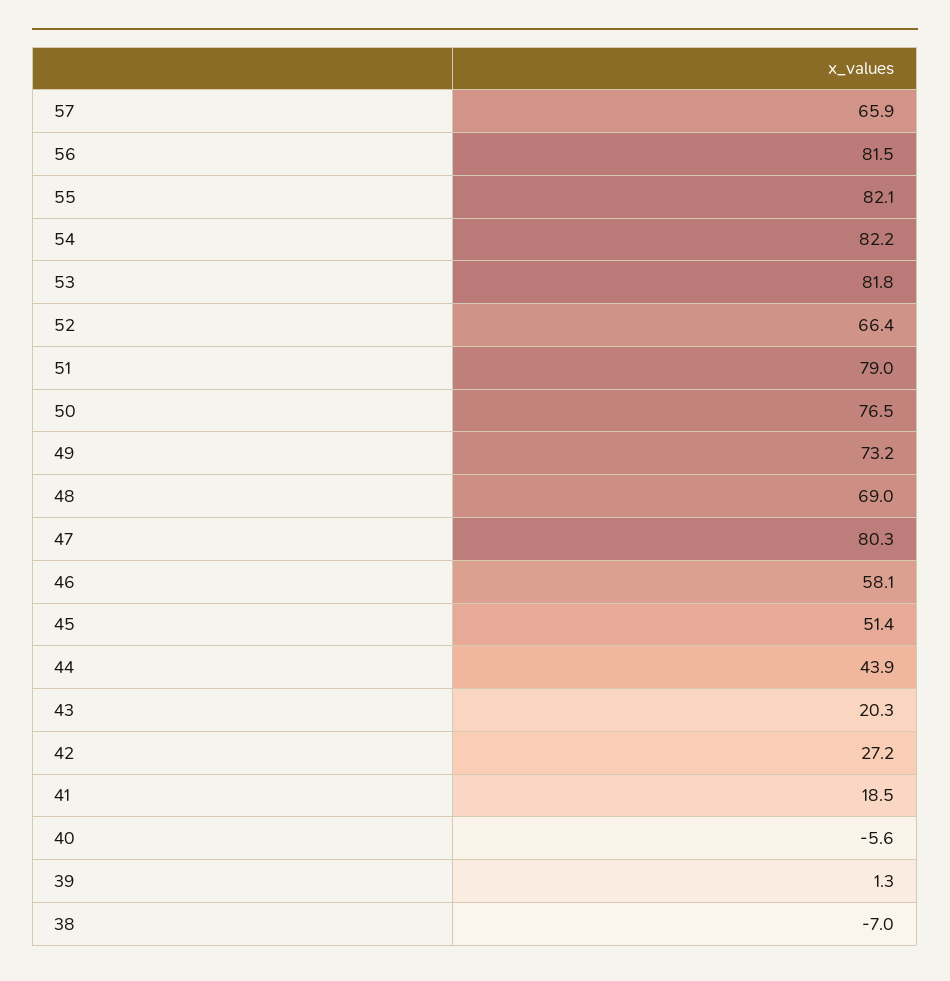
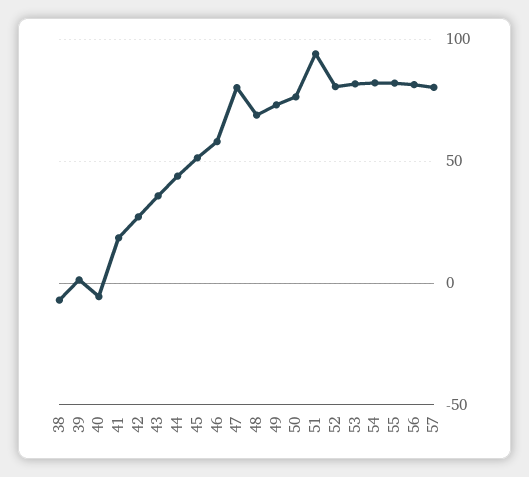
57: 65.9 -> 80
52: 66.4 -> 80
51: 79 -> 95
43: 20.3 -> 35

